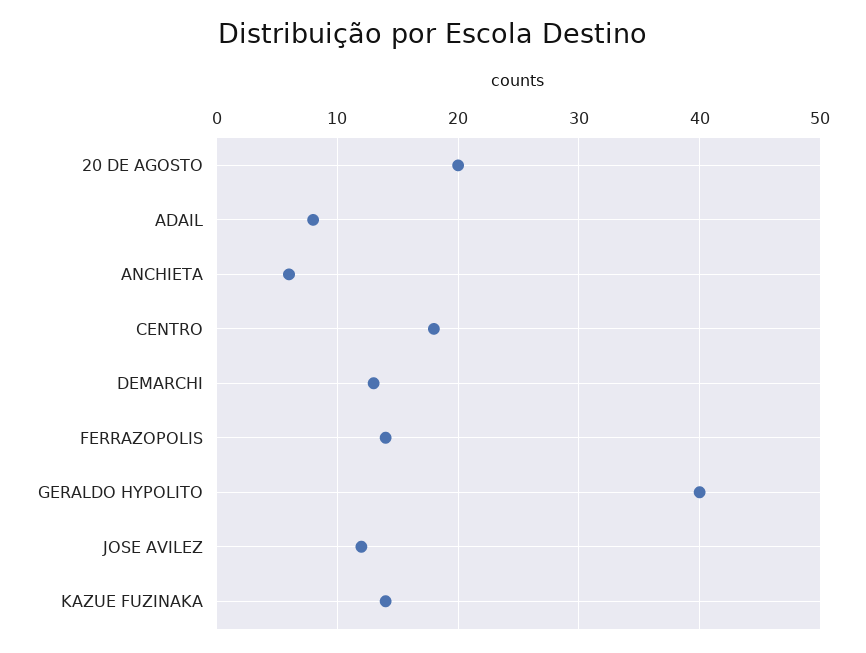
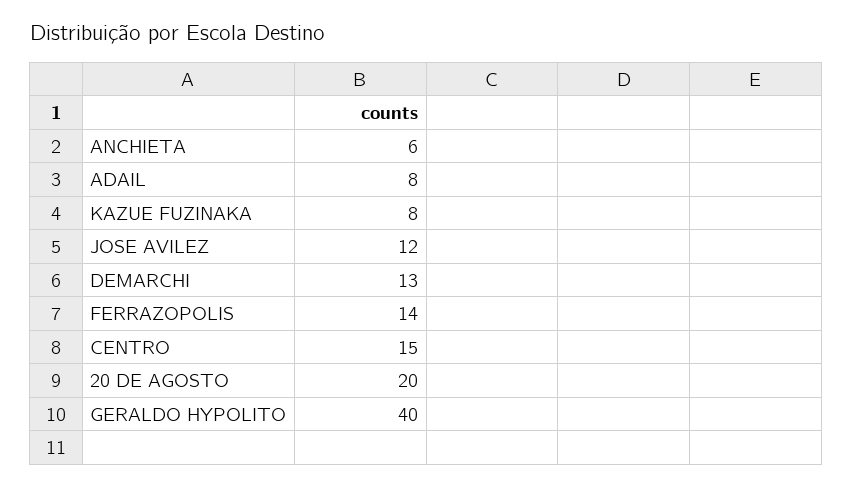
CENTRO: 18 -> 15
KAZUE FUZINAKA: 14 -> 8

